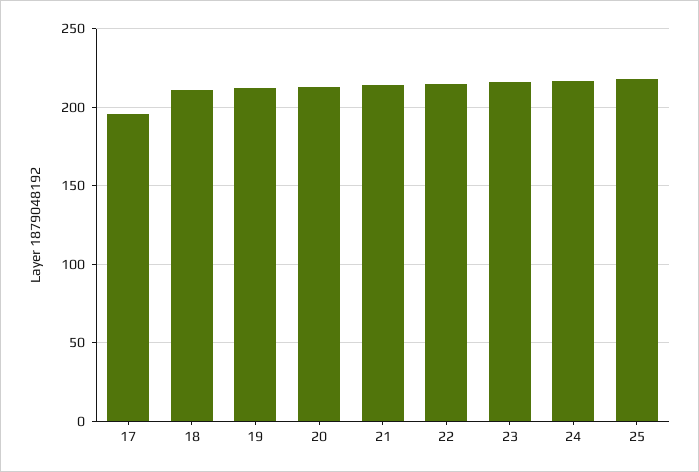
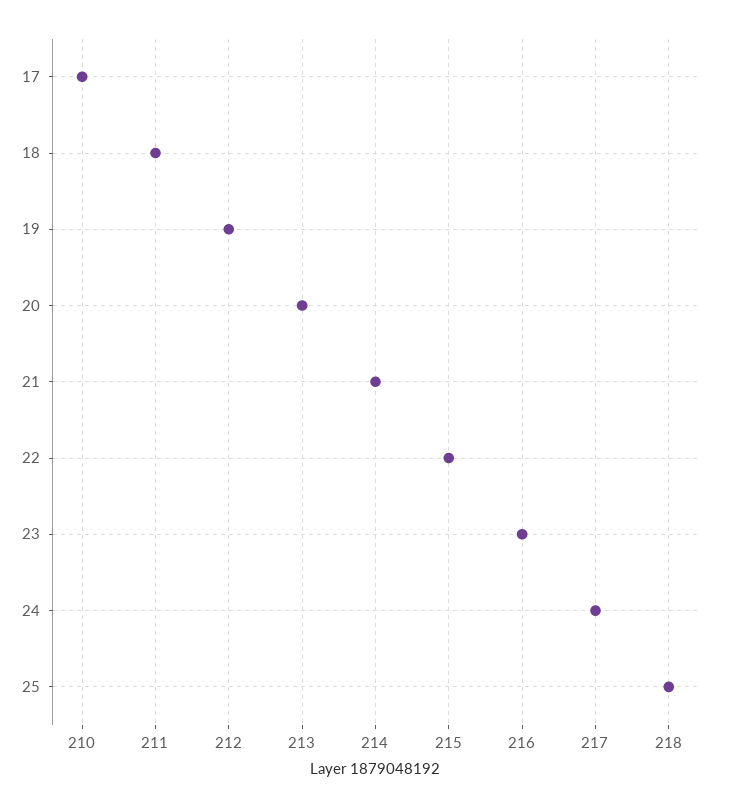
17: 195 -> 210

